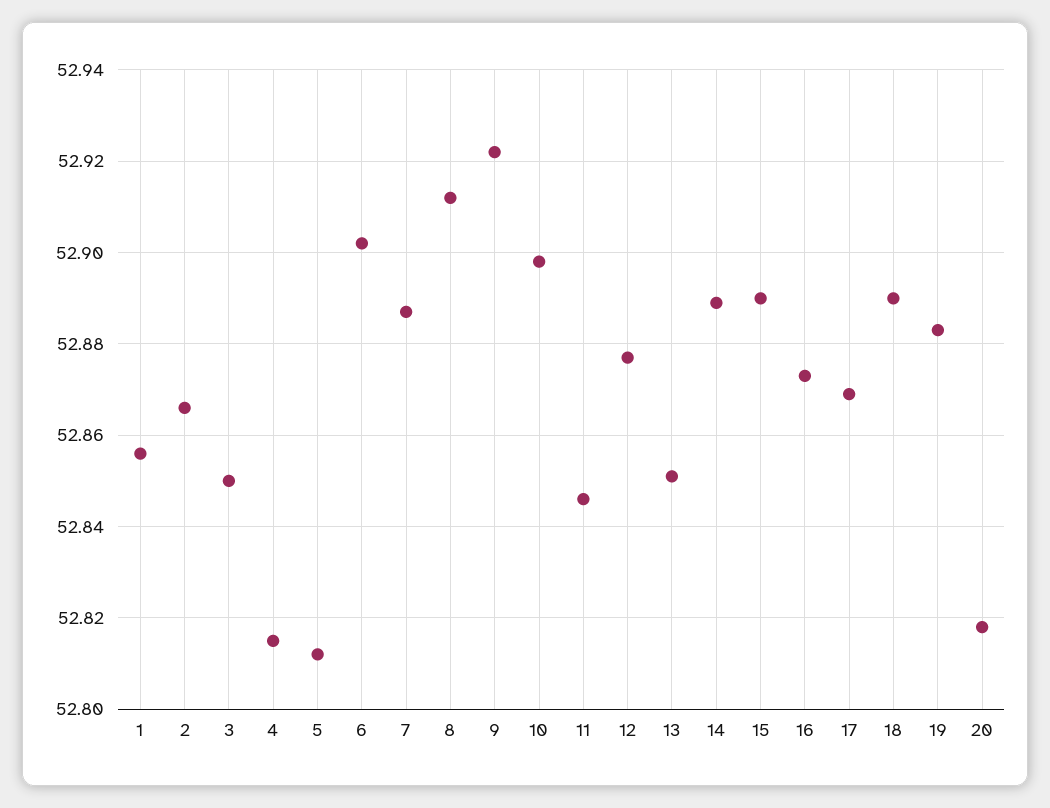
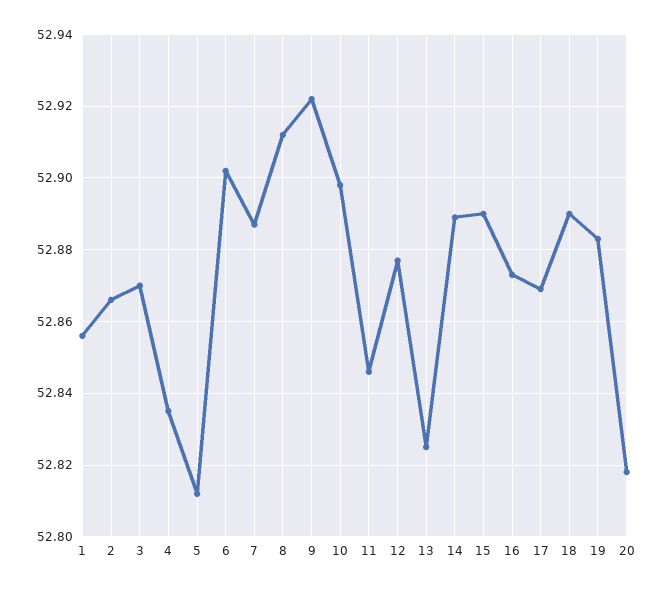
3: 52.85 -> 52.87
4: 52.815 -> 52.835
13: 52.85 -> 52.825

